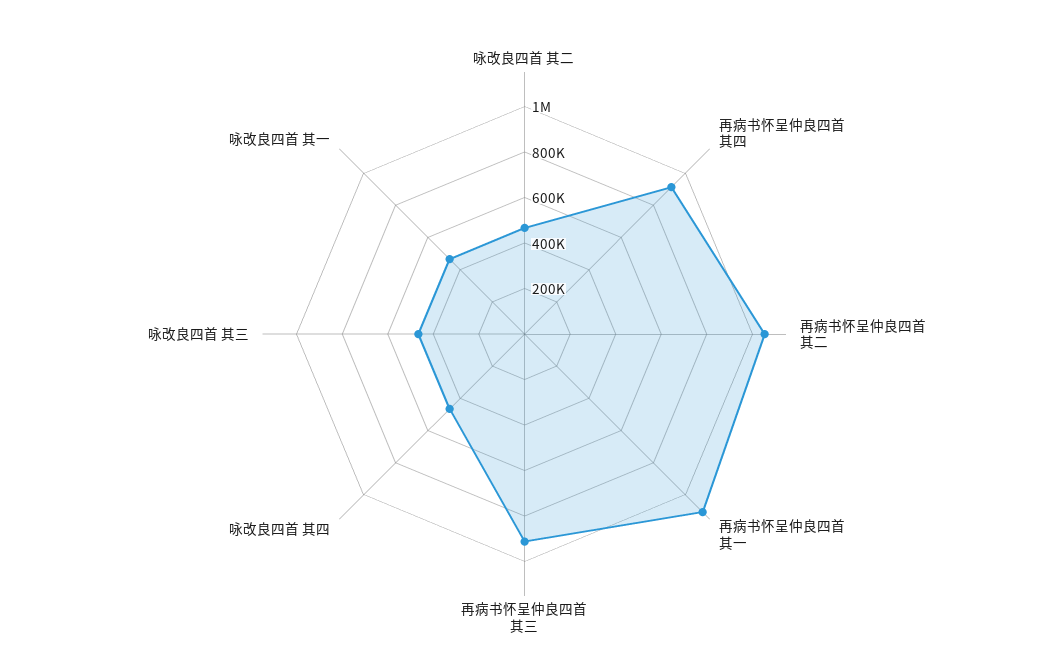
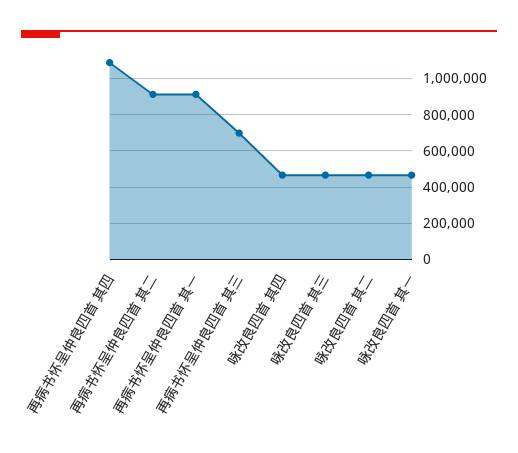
再病书怀呈仲良四首 其四: 900000 -> 1100000
再病书怀呈仲良四首 其二: 1050000 -> 900000
再病书怀呈仲良四首 其一: 1100000 -> 900000
再病书怀呈仲良四首 其三: 900000 -> 700000

